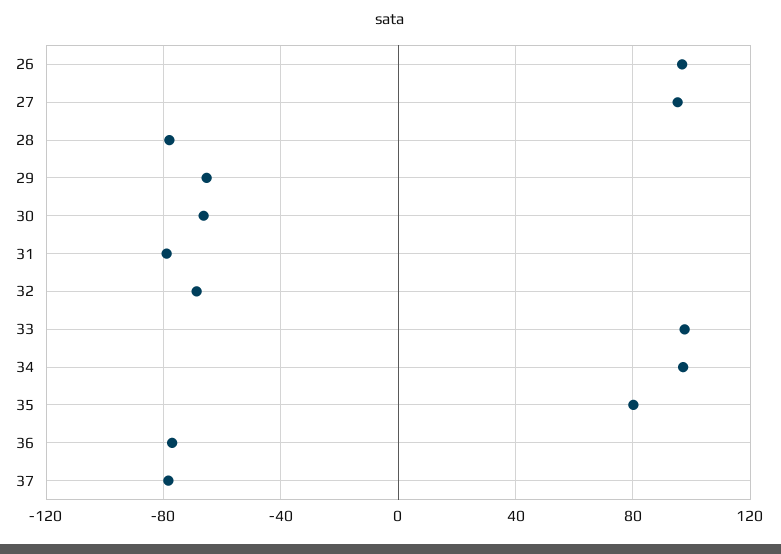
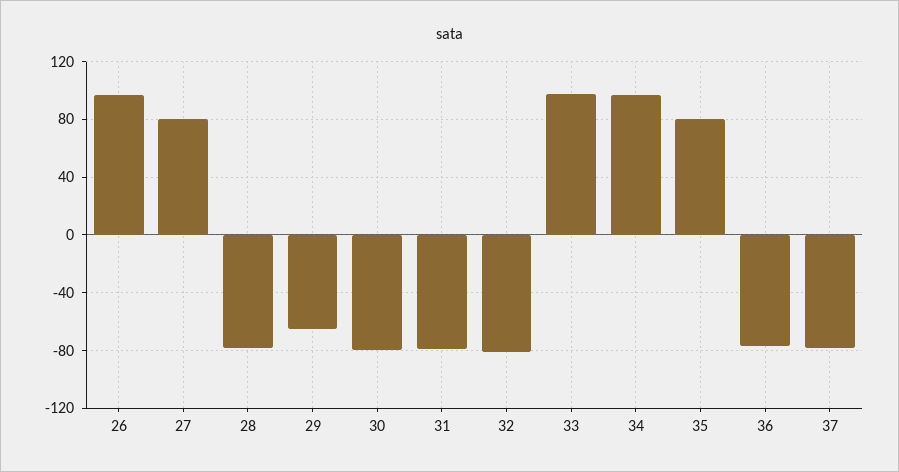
27: 95 -> 80
30: -65 -> -80
32: -70 -> -80

